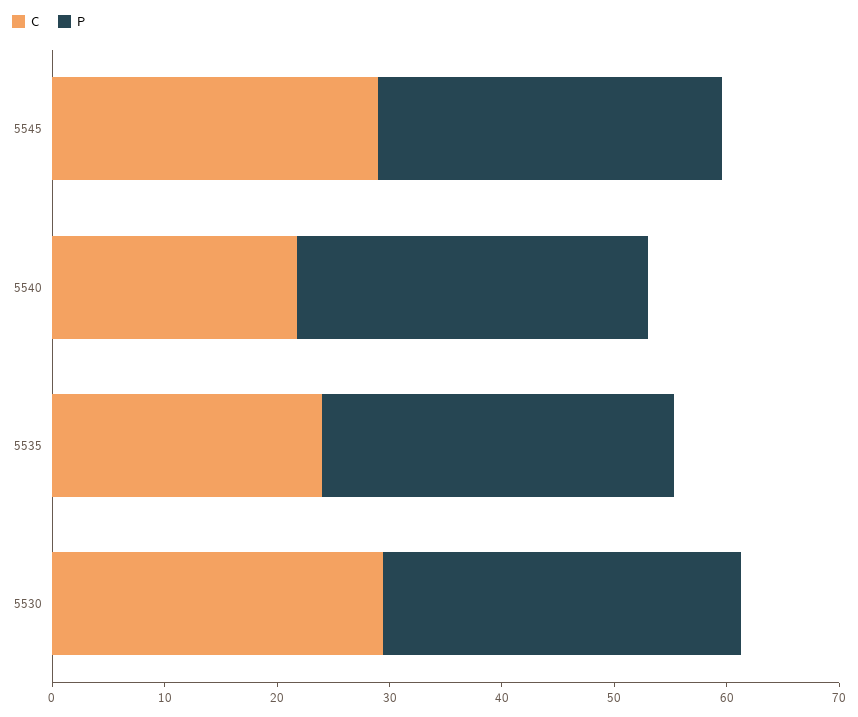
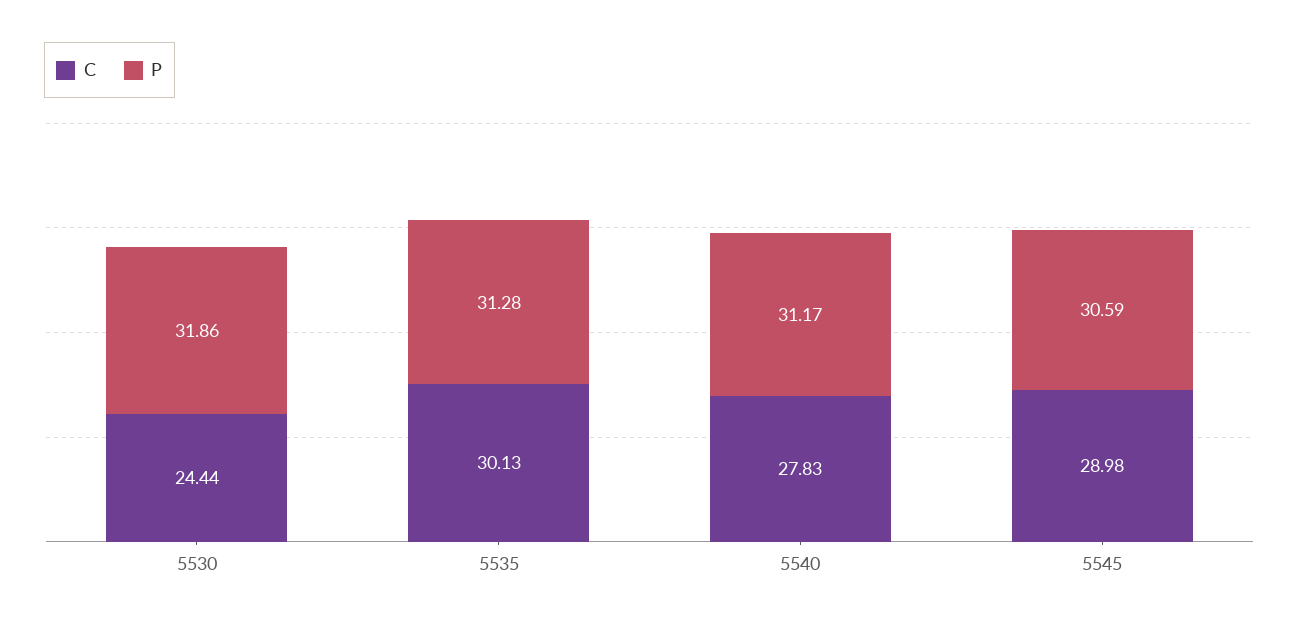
C, 5540: 22 -> 27.83
C, 5535: 24 -> 30.13
C, 5530: 30 -> 24.44

